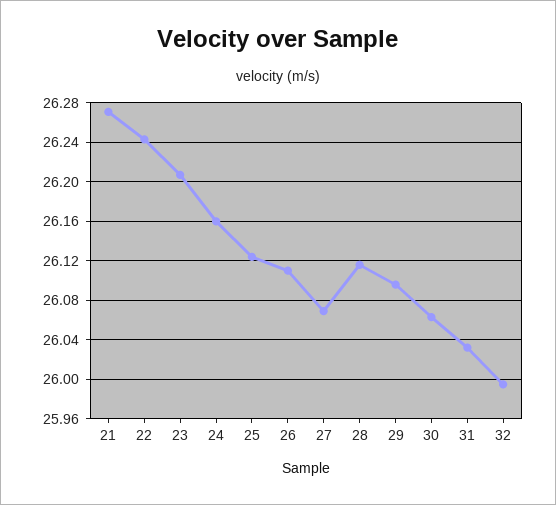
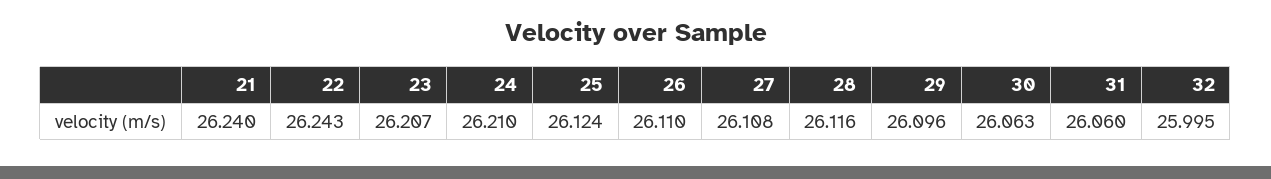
21: 26.27 -> 26.24
24: 26.16 -> 26.21
27: 26.07 -> 26.108
31: 26.03 -> 26.06

